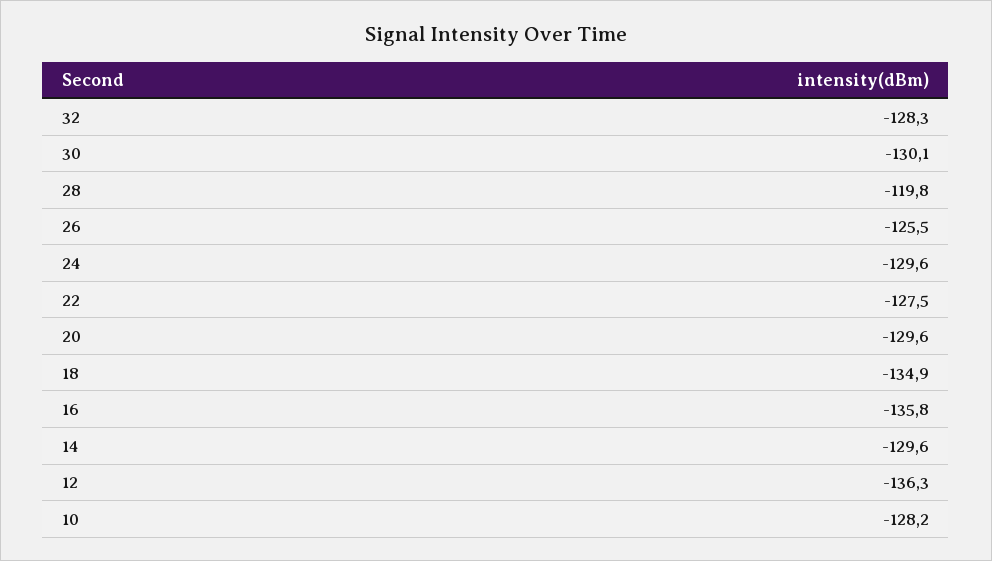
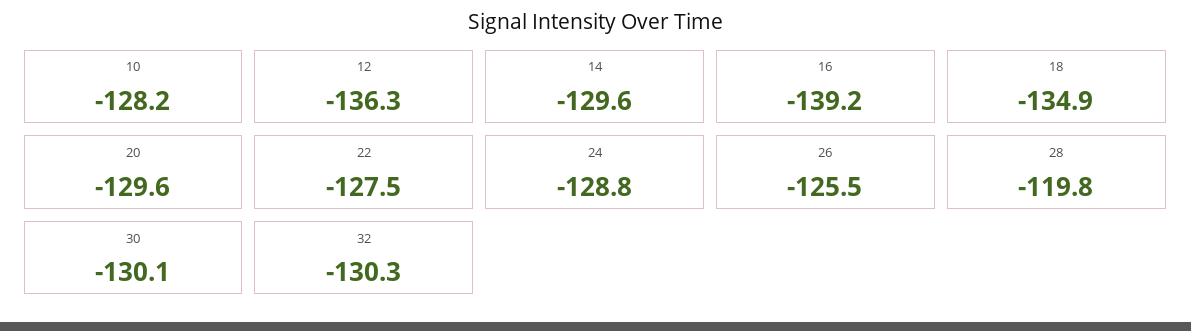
32: -128.3 -> -130.3
24: -129.6 -> -128.8
16: -135.8 -> -139.2

